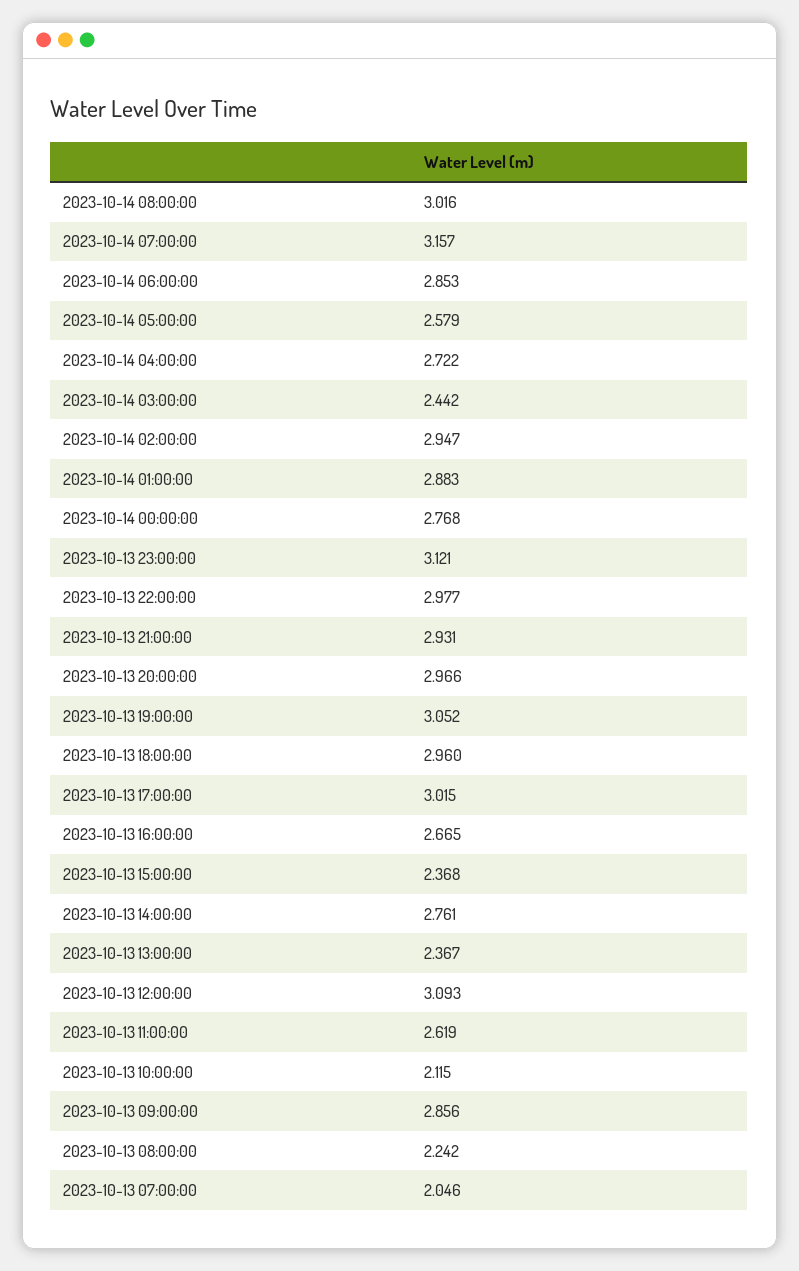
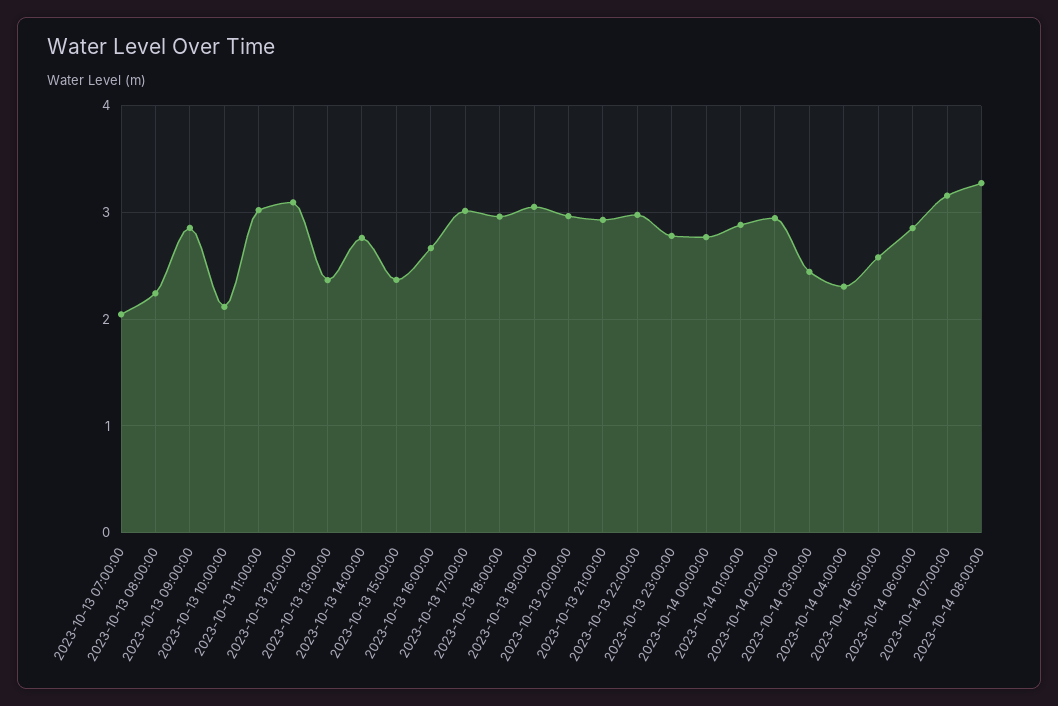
2023-10-14 08:00:00: 3.016 -> 3.3
2023-10-14 04:00:00: 2.722 -> 2.3
2023-10-13 23:00:00: 3.121 -> 2.8
2023-10-13 11:00:00: 2.619 -> 3

